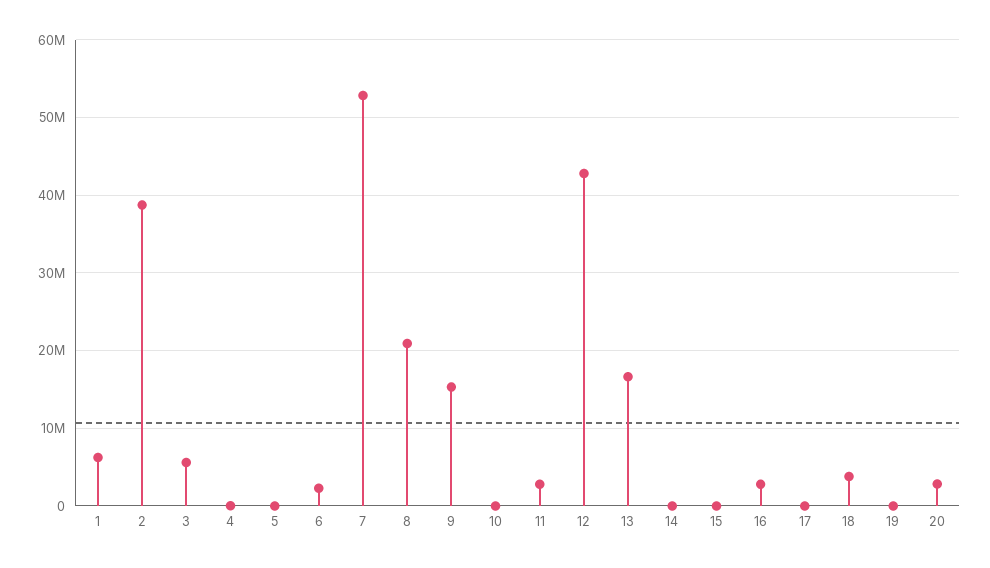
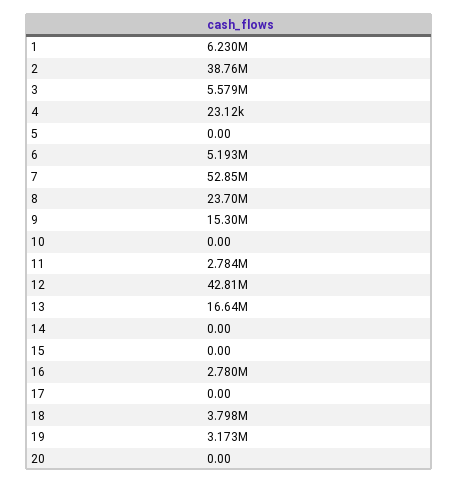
6: 2000000 -> 5193000
8: 21000000 -> 23700000
19: 0 -> 3173000
20: 3000000 -> 0

